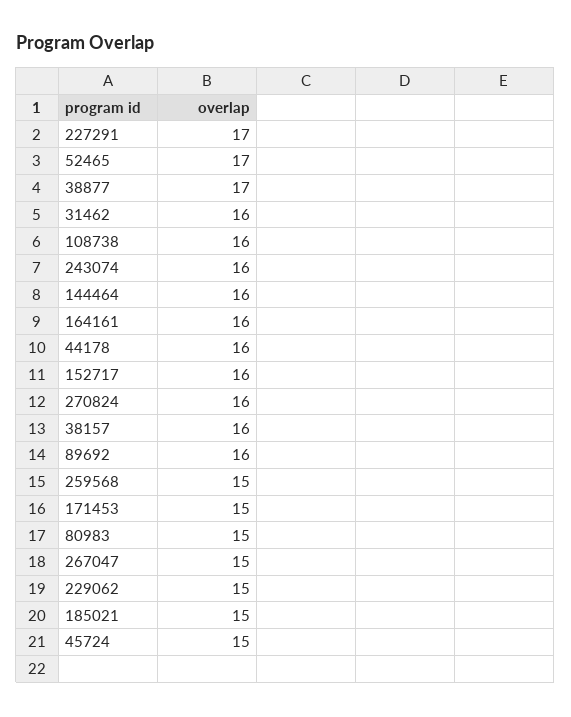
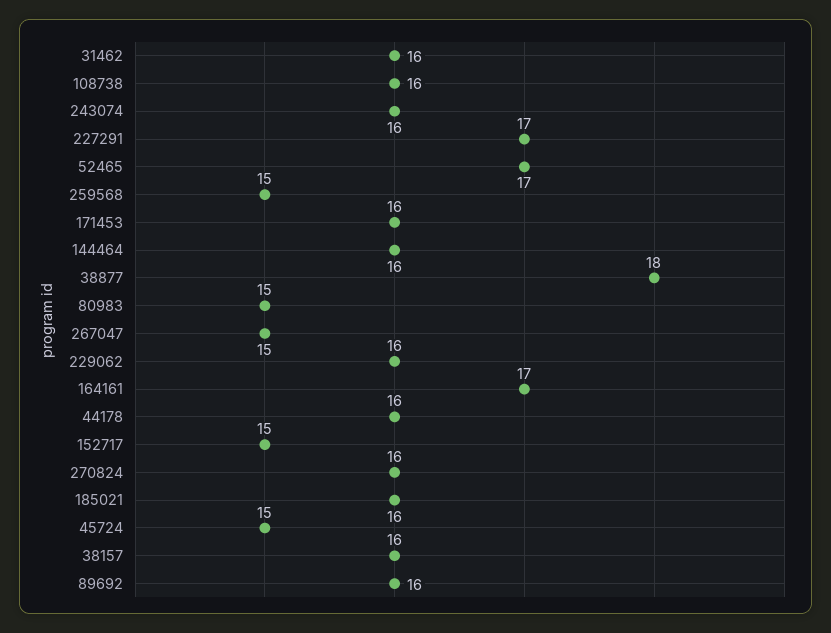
38877: 17 -> 18
164161: 16 -> 17
152717: 16 -> 15
171453: 15 -> 16
229062: 15 -> 16
185021: 15 -> 16

